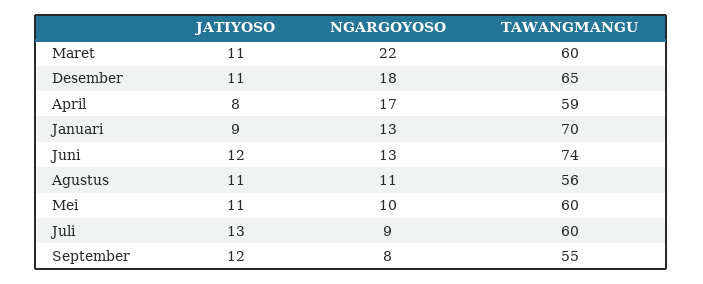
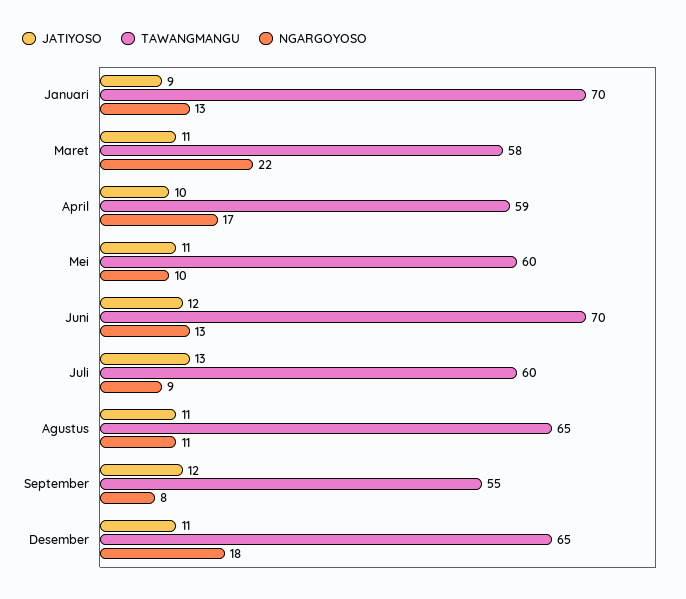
TAWANGMANGU, Maret: 60 -> 58
JATIYOSO, April: 8 -> 10
TAWANGMANGU, Juni: 74 -> 70
TAWANGMANGU, Agustus: 56 -> 65

